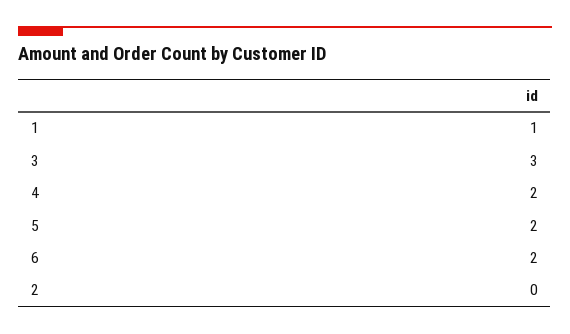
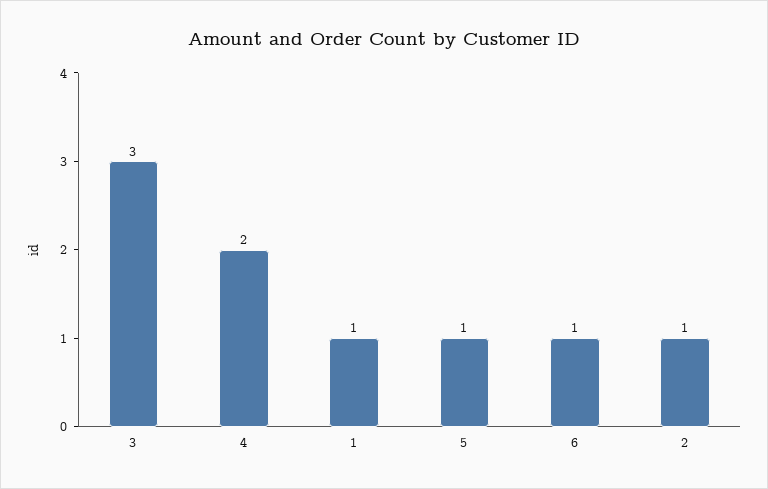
5: 2 -> 1
6: 2 -> 1
2: 0 -> 1

